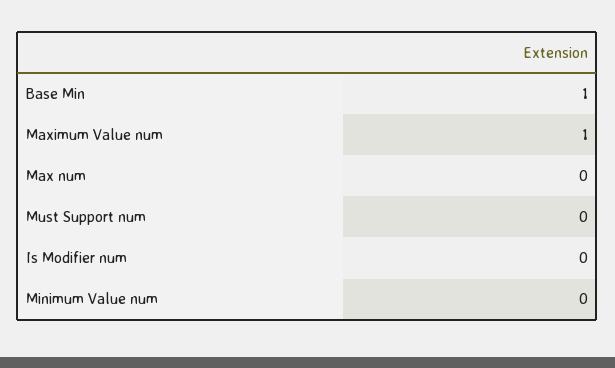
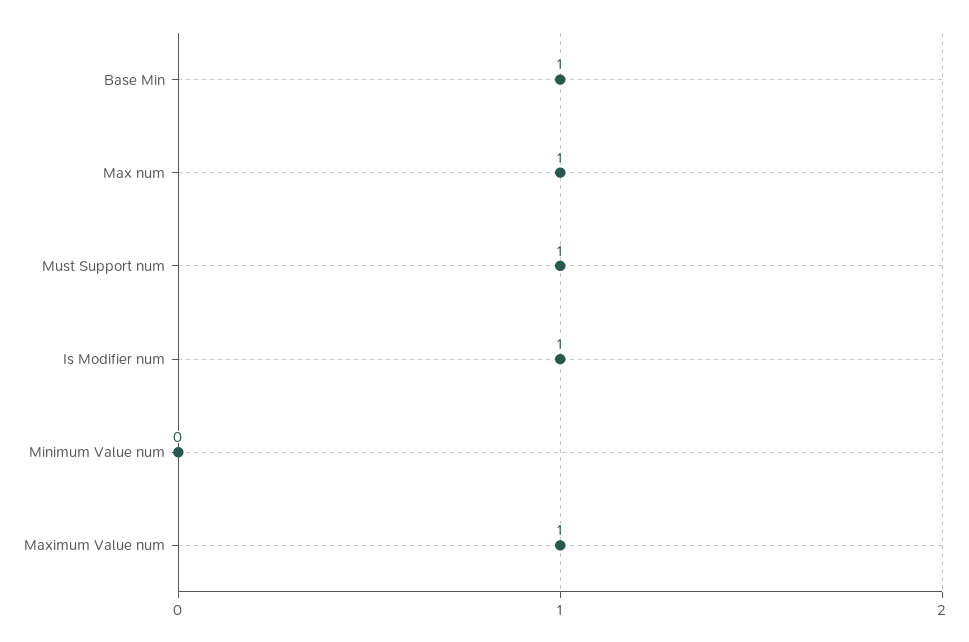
Max num: 0 -> 1
Must Support num: 0 -> 1
Is Modifier num: 0 -> 1

